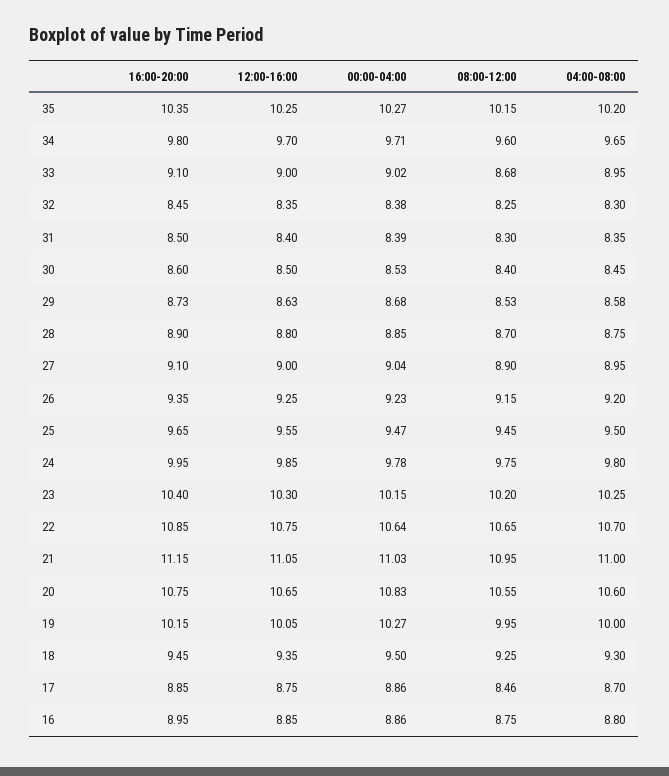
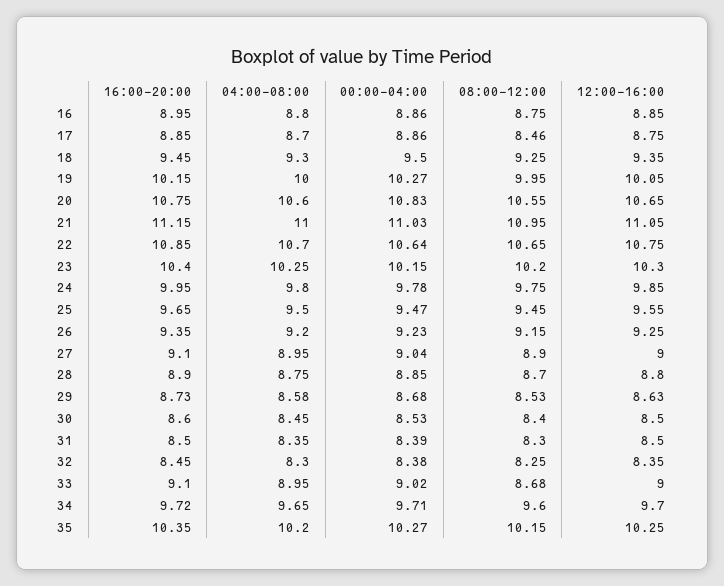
16:00-20:00, 34: 9.8 -> 9.72
12:00-16:00, 31: 8.4 -> 8.5

